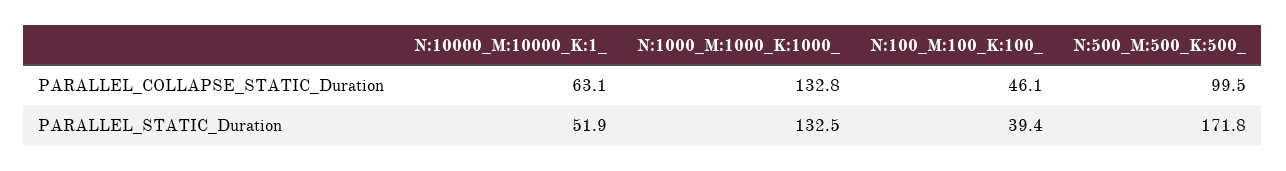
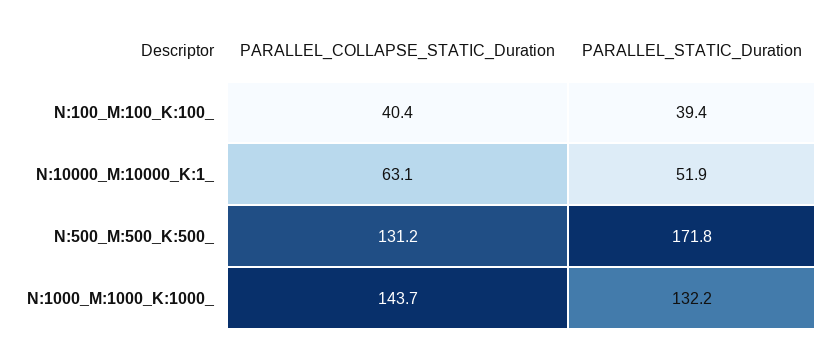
N:1000_M:1000_K:1000_, PARALLEL_COLLAPSE_STATIC_Duration: 132.8 -> 143.7
N:100_M:100_K:100_, PARALLEL_COLLAPSE_STATIC_Duration: 46.1 -> 40.4
N:500_M:500_K:500_, PARALLEL_COLLAPSE_STATIC_Duration: 99.5 -> 131.2
N:1000_M:1000_K:1000_, PARALLEL_STATIC_Duration: 132.5 -> 132.2

